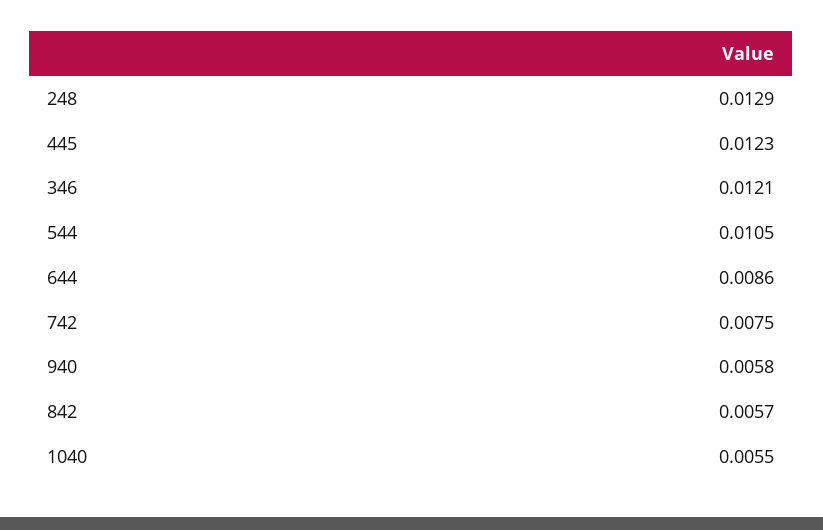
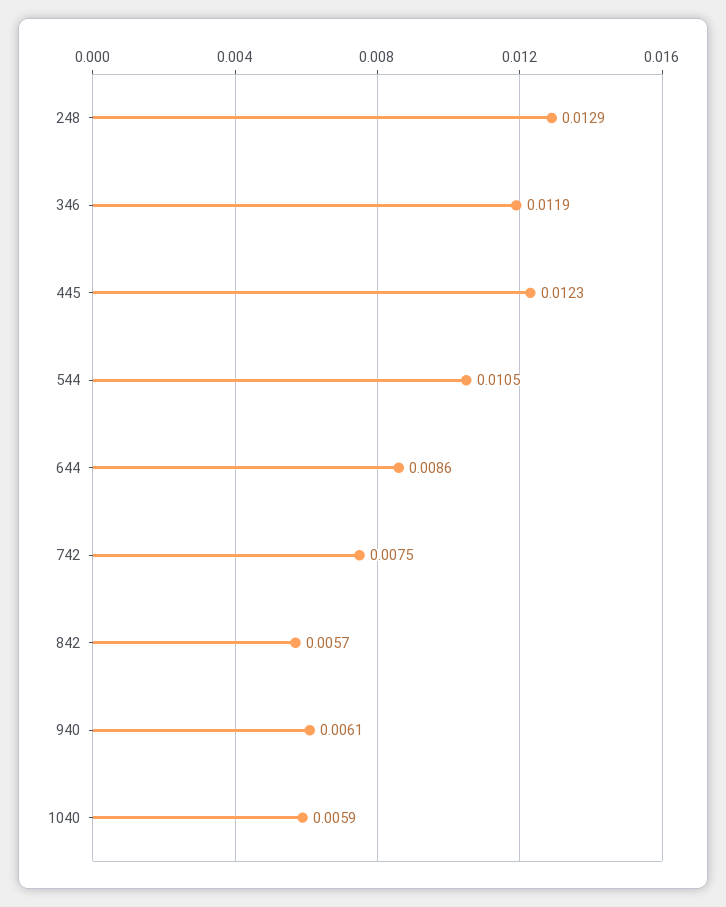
346: 0.0121 -> 0.0119
940: 0.0058 -> 0.0061
1040: 0.0055 -> 0.0059

